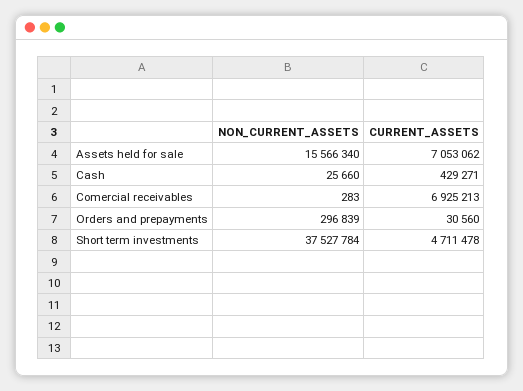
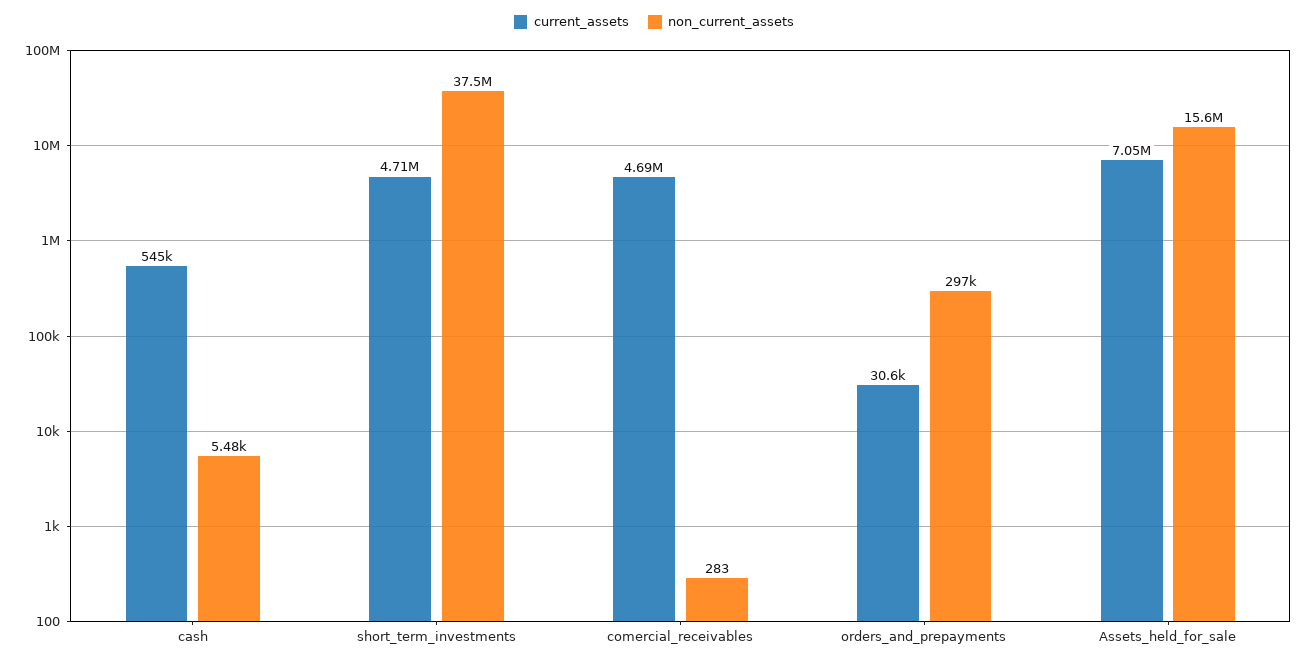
NON_CURRENT_ASSETS, Cash: 25660 -> 5480
CURRENT_ASSETS, Cash: 429271 -> 545000
CURRENT_ASSETS, Comercial receivables: 6925213 -> 4690000

